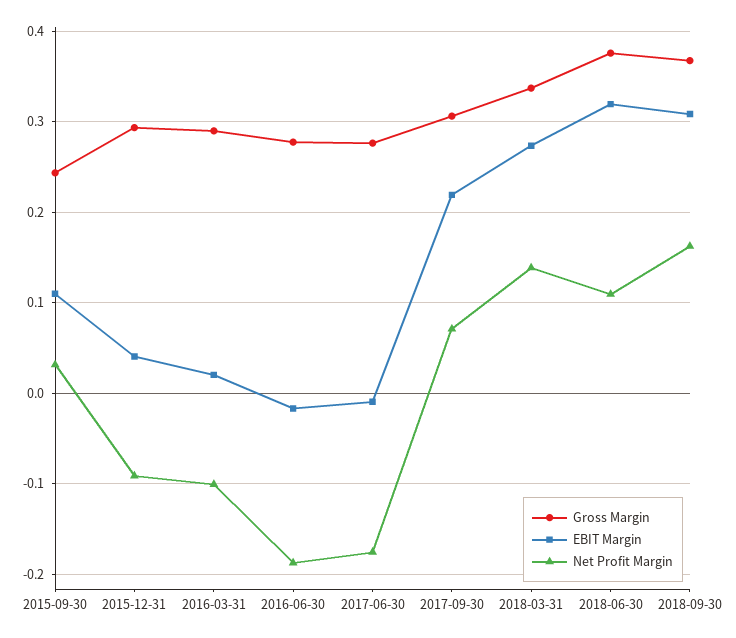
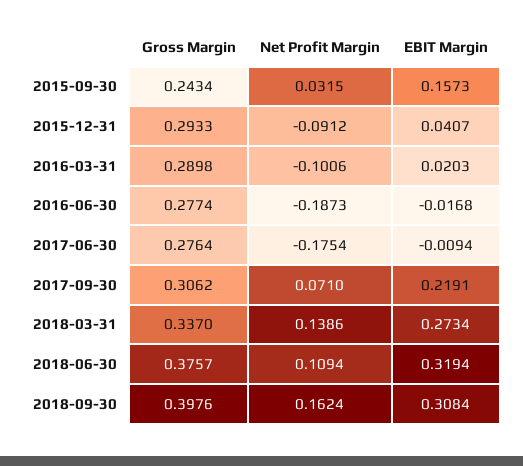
EBIT Margin, 2015-09-30: 0.11 -> 0.1573
Gross Margin, 2018-09-30: 0.37 -> 0.3976

